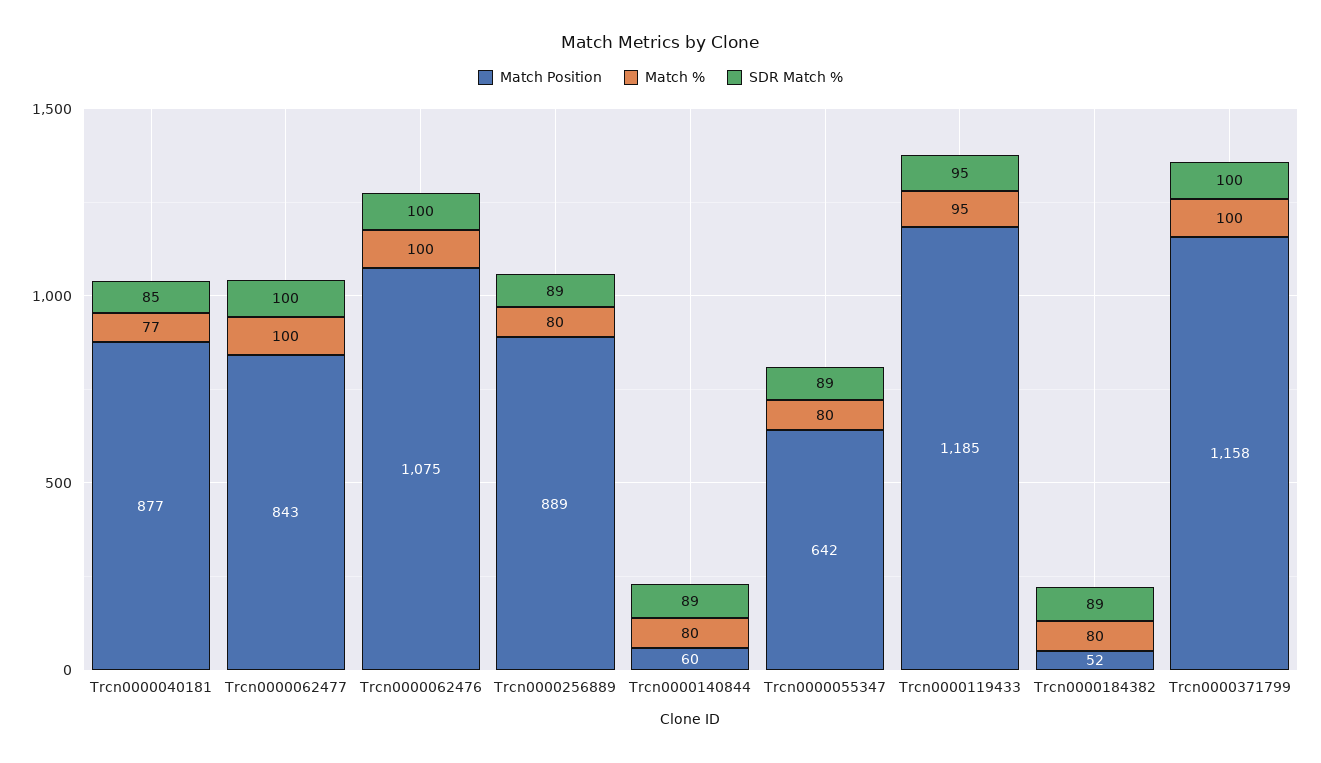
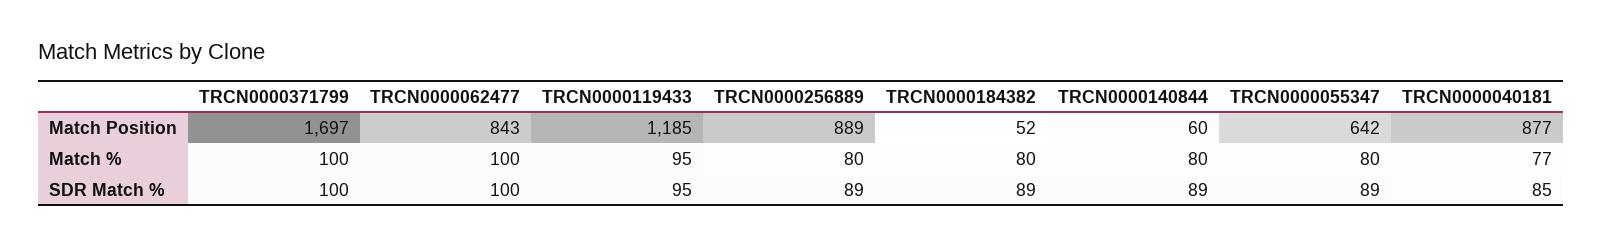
Match Position, Trcn0000062476: 1075 -> none
Match %, Trcn0000062476: 100 -> none
SDR Match %, Trcn0000062476: 100 -> none
Match Position, Trcn0000371799: 1158 -> 1697

